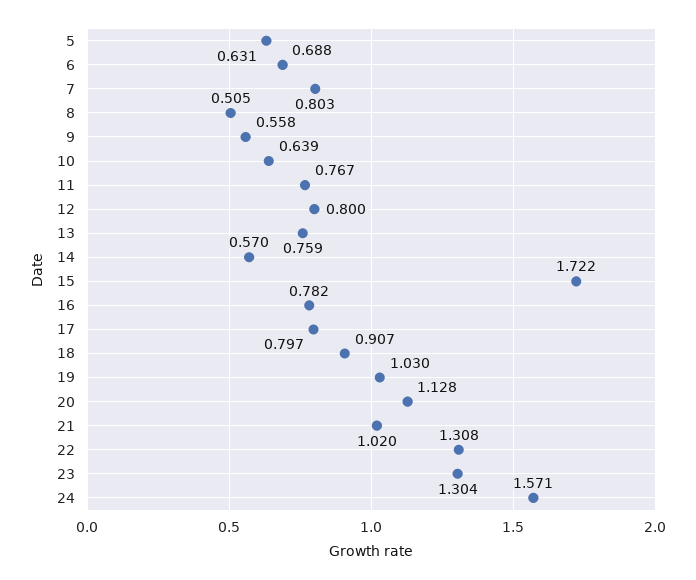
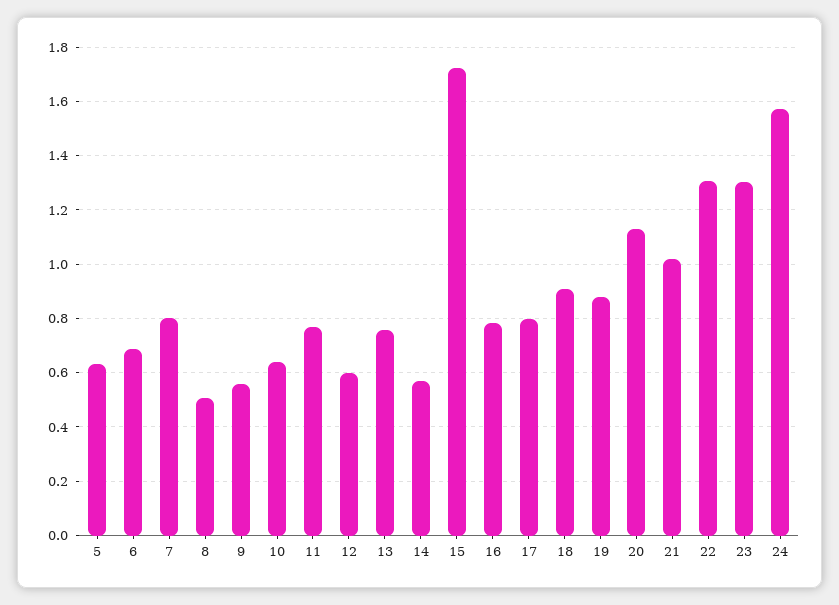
12: 0.8 -> 0.6
19: 1.03 -> 0.875

